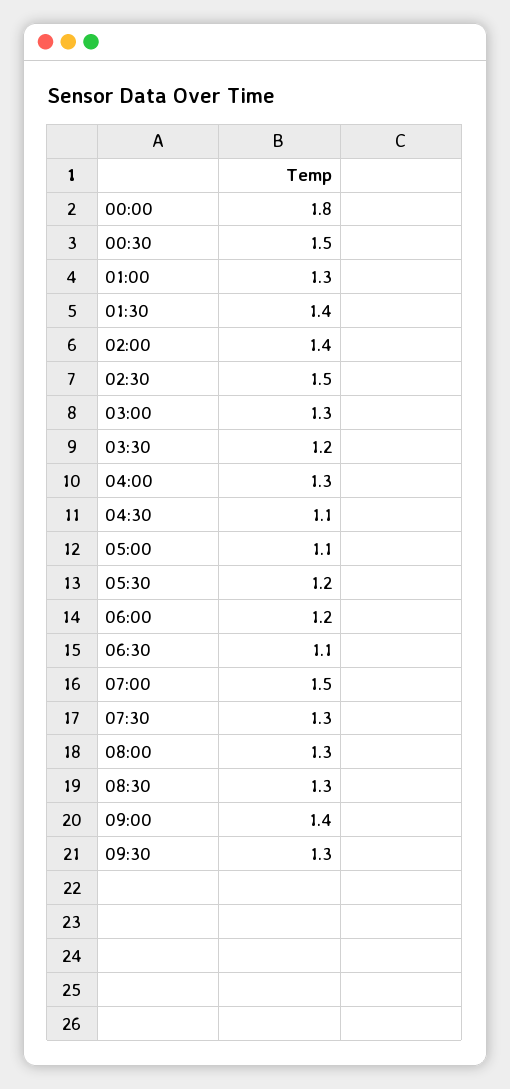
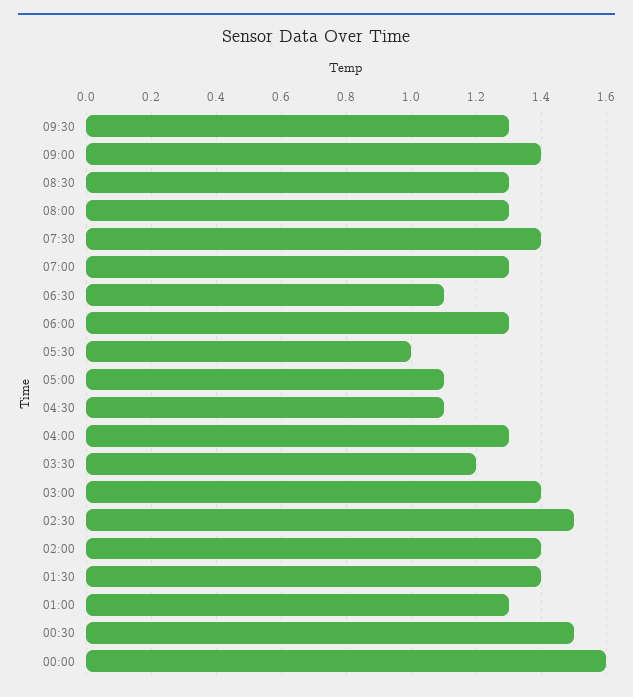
00:00: 1.8 -> 1.6
03:00: 1.3 -> 1.4
05:30: 1.2 -> 1
06:00: 1.2 -> 1.3
07:00: 1.5 -> 1.3
07:30: 1.3 -> 1.4

